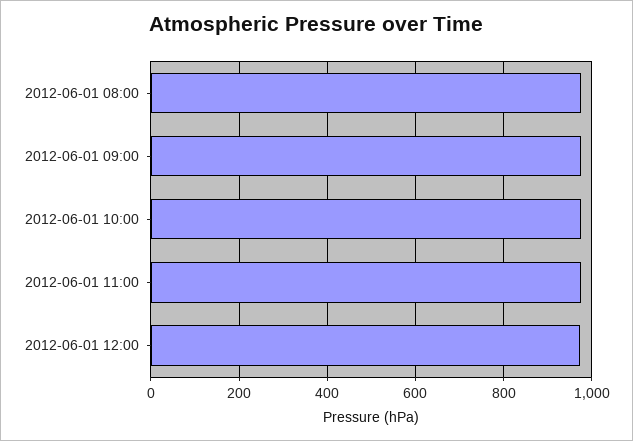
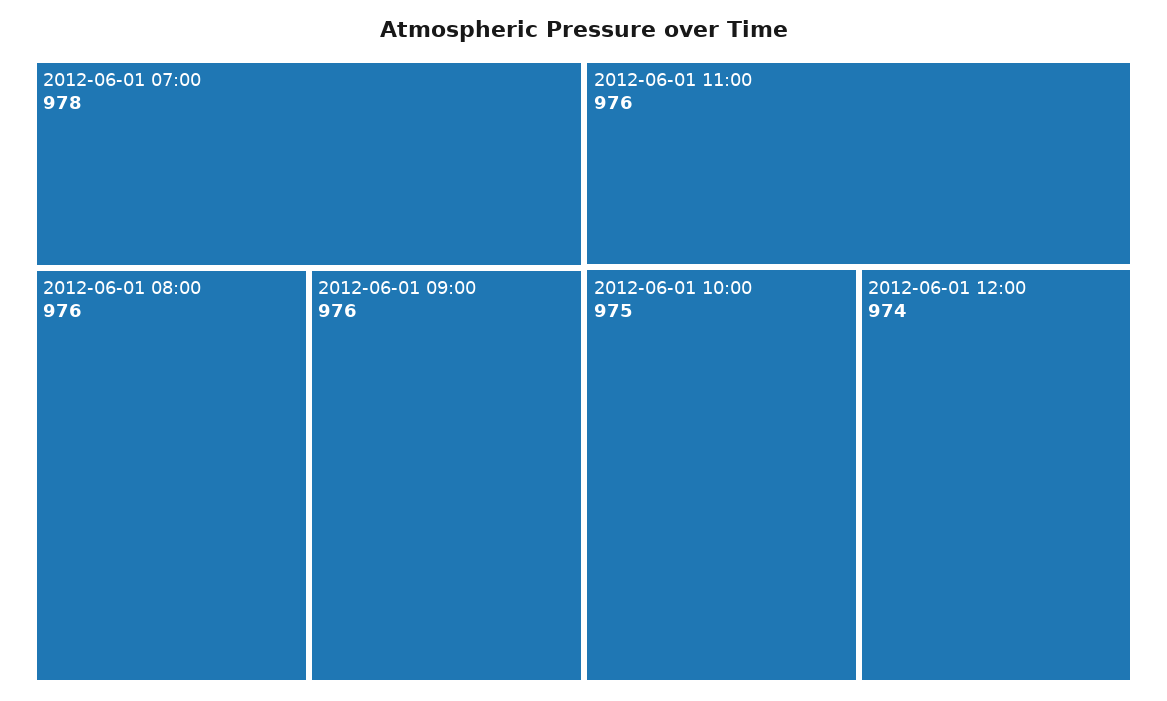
2012-06-01 07:00: none -> 978

